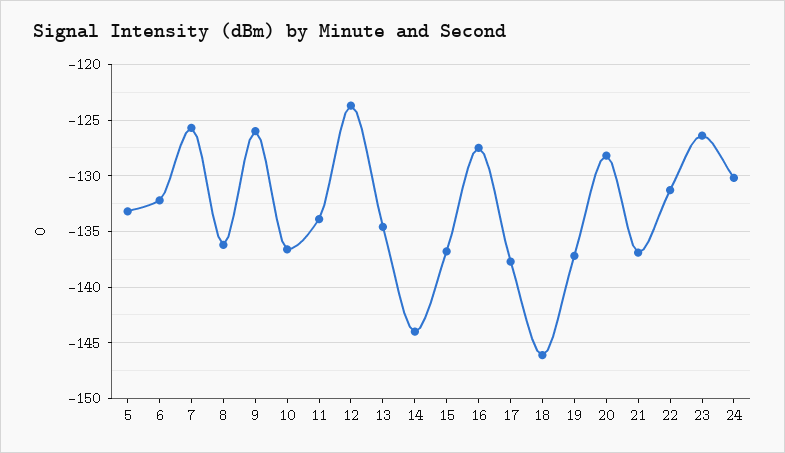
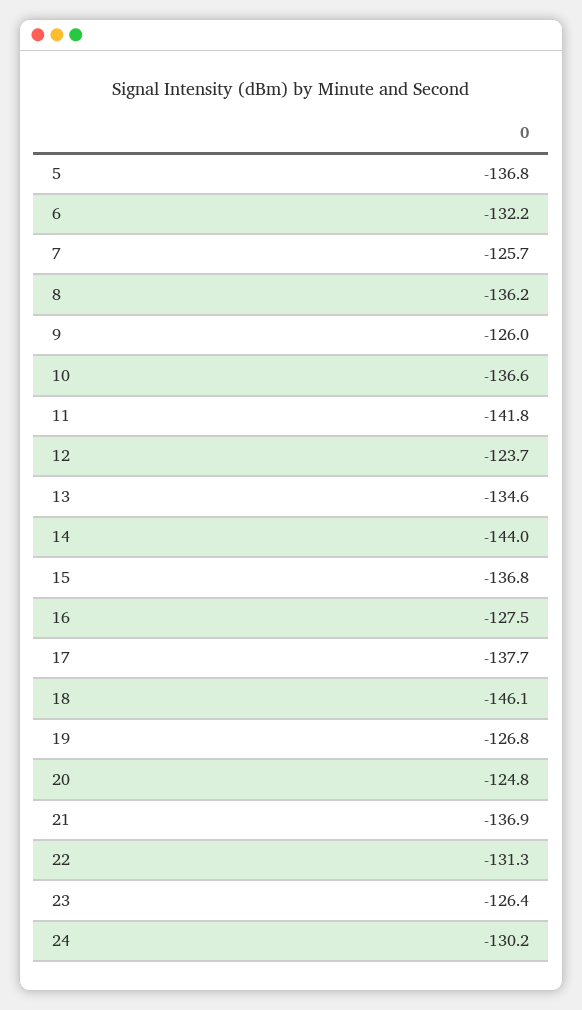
5: -133 -> -136.8
11: -134 -> -141.8
19: -137 -> -126.8
20: -128 -> -124.8

